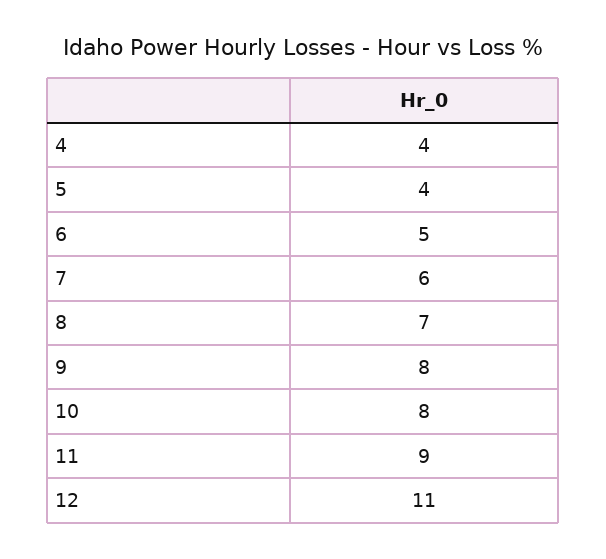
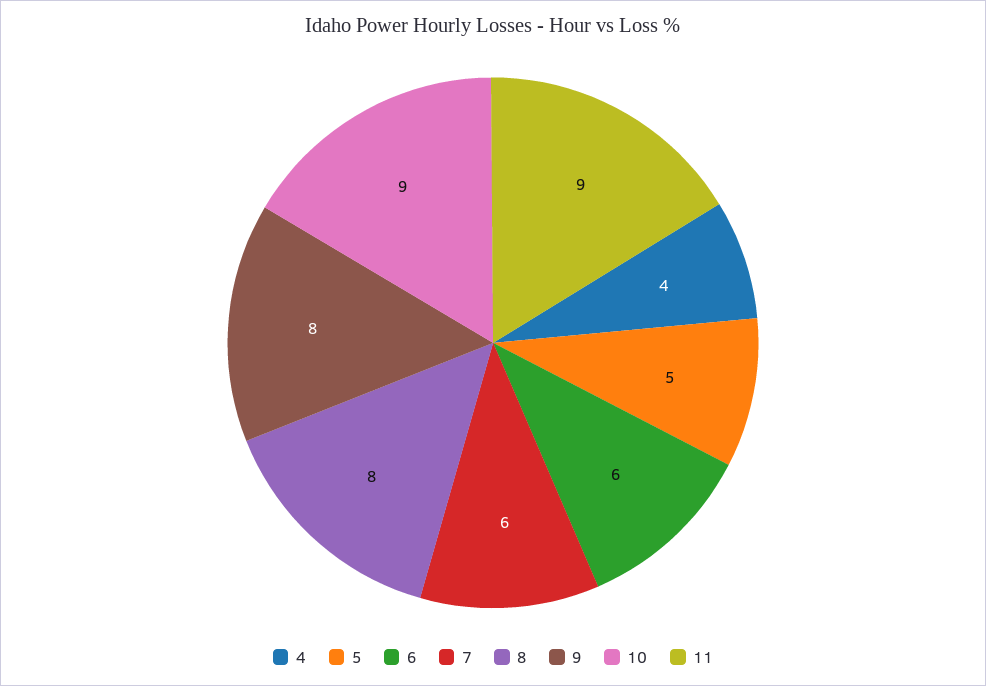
5: 4 -> 5
6: 5 -> 6
8: 7 -> 8
10: 8 -> 9
12: 11 -> none

